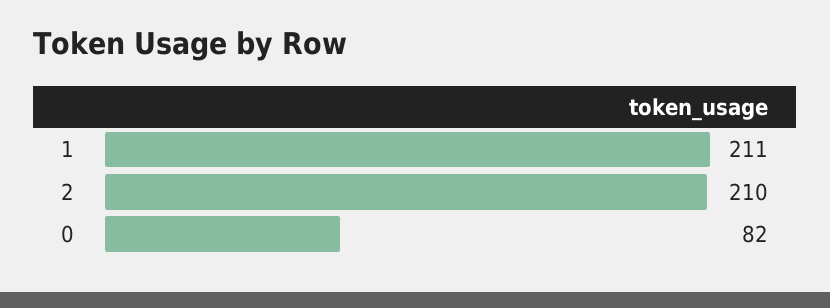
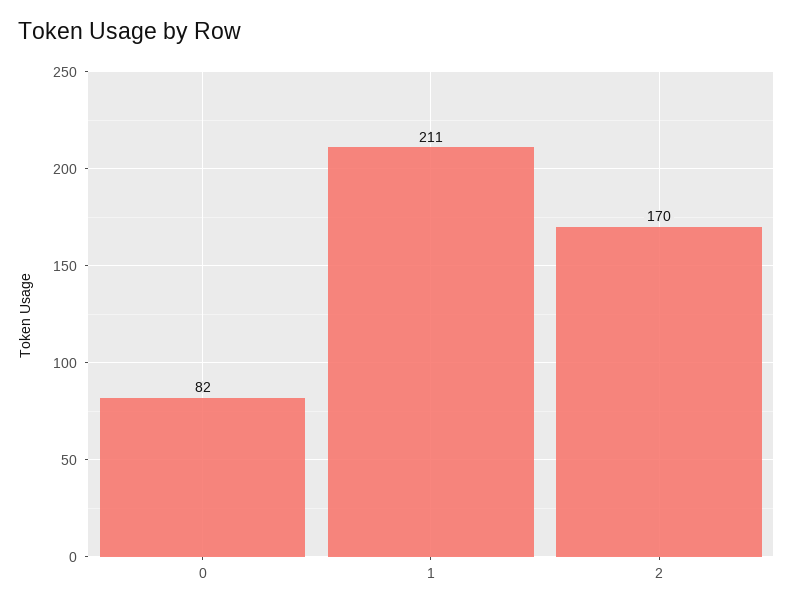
2: 210 -> 170

